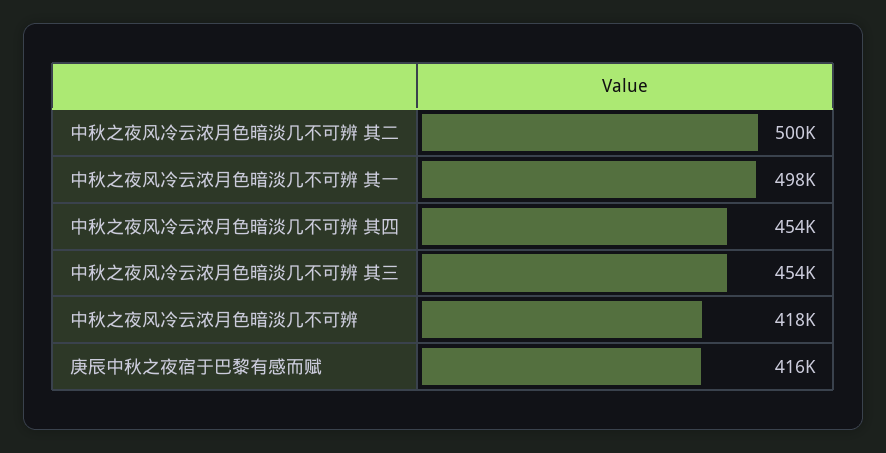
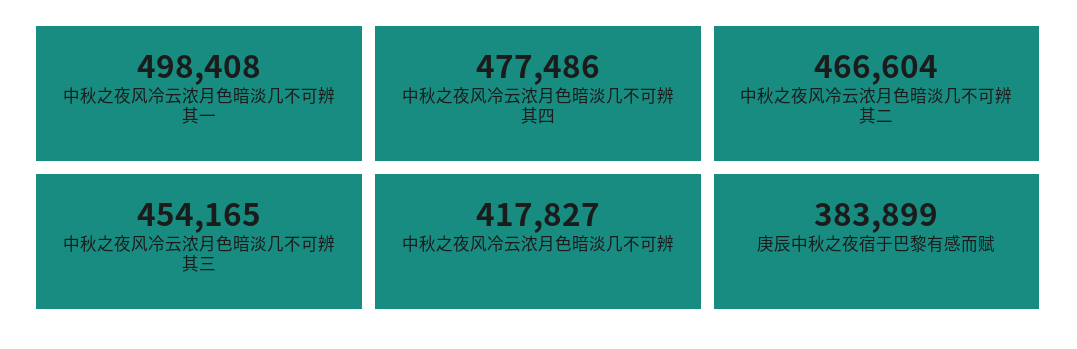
中秋之夜风冷云浓月色暗淡几不可辨 其二: 500000 -> 466604
中秋之夜风冷云浓月色暗淡几不可辨 其四: 454000 -> 477486
庚辰中秋之夜宿于巴黎有感而赋: 416000 -> 383899

